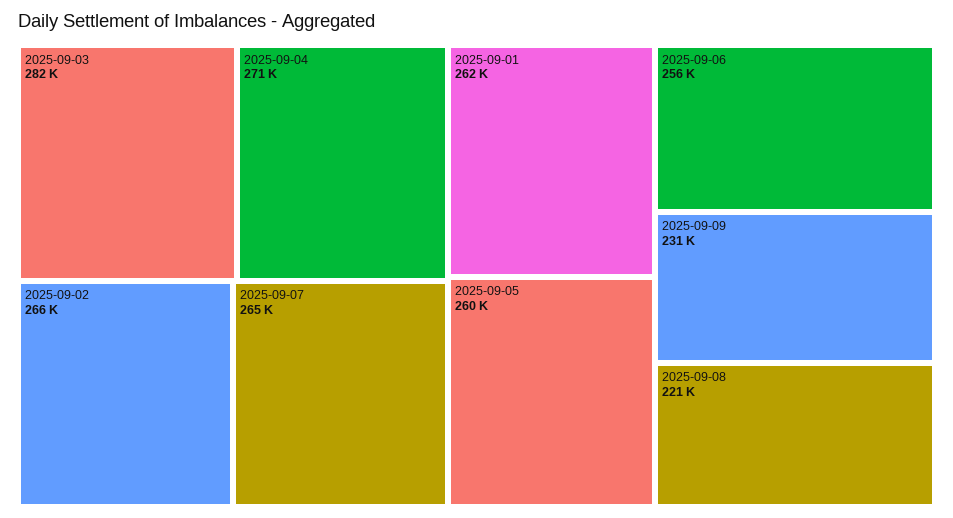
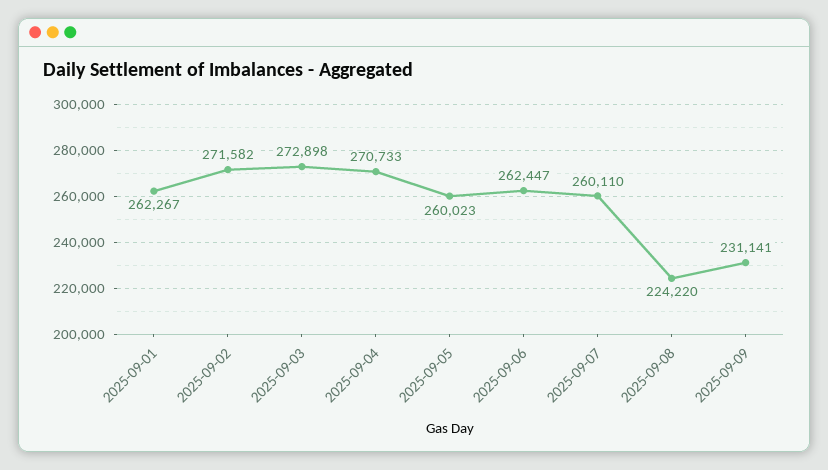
2025-09-03: 282000 -> 272898
2025-09-02: 266000 -> 271582
2025-09-07: 265000 -> 260110
2025-09-06: 256000 -> 262447
2025-09-08: 221000 -> 224220

